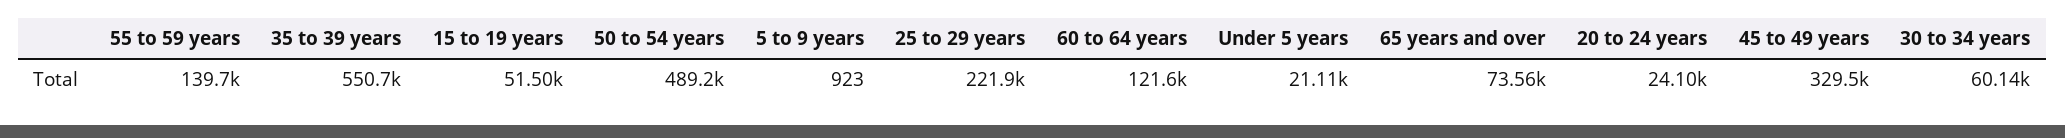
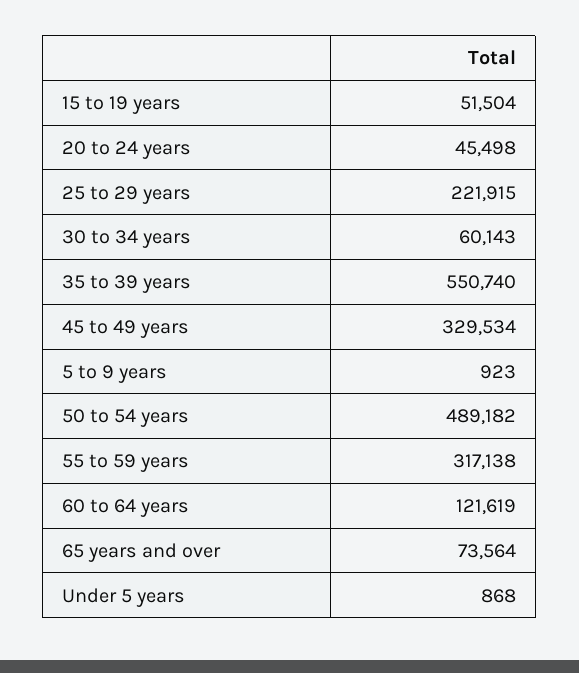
55 to 59 years: 139700 -> 317138
Under 5 years: 21110 -> 868
20 to 24 years: 24100 -> 45498

